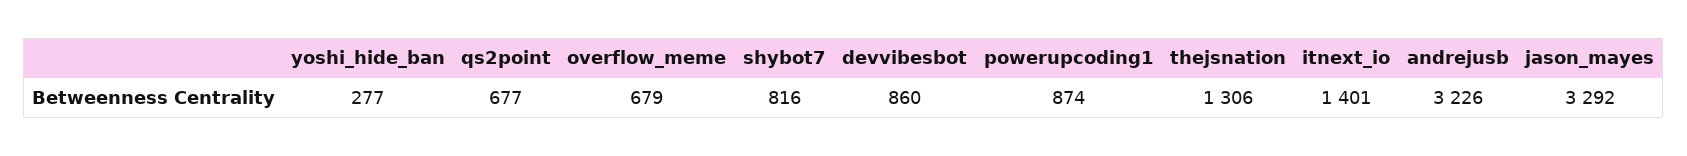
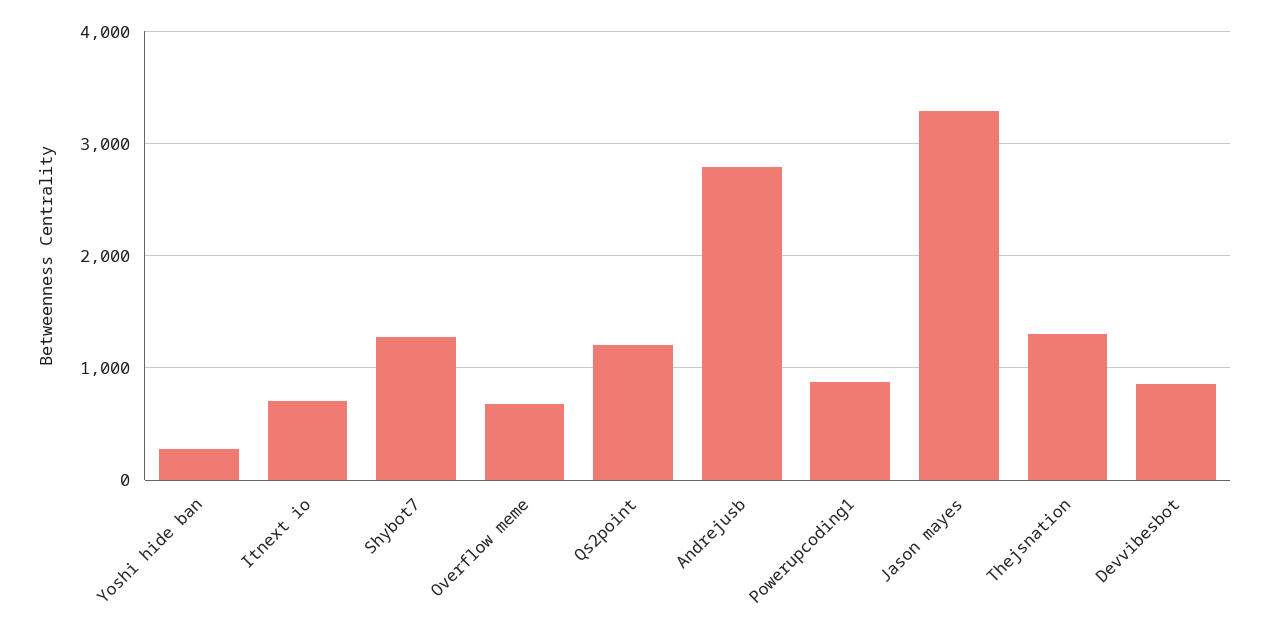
qs2point: 677 -> 1200
shybot7: 816 -> 1300
itnext_io: 1401 -> 700
andrejusb: 3226 -> 2800

